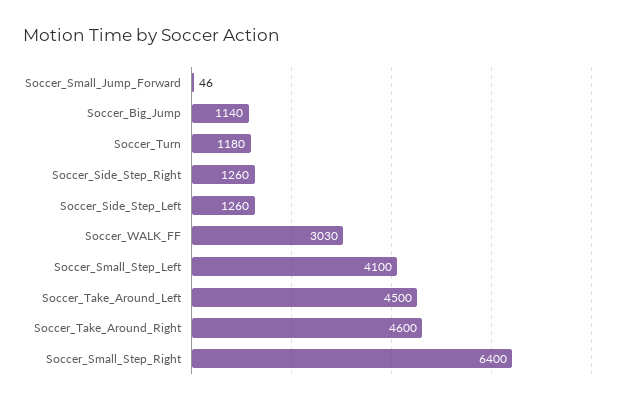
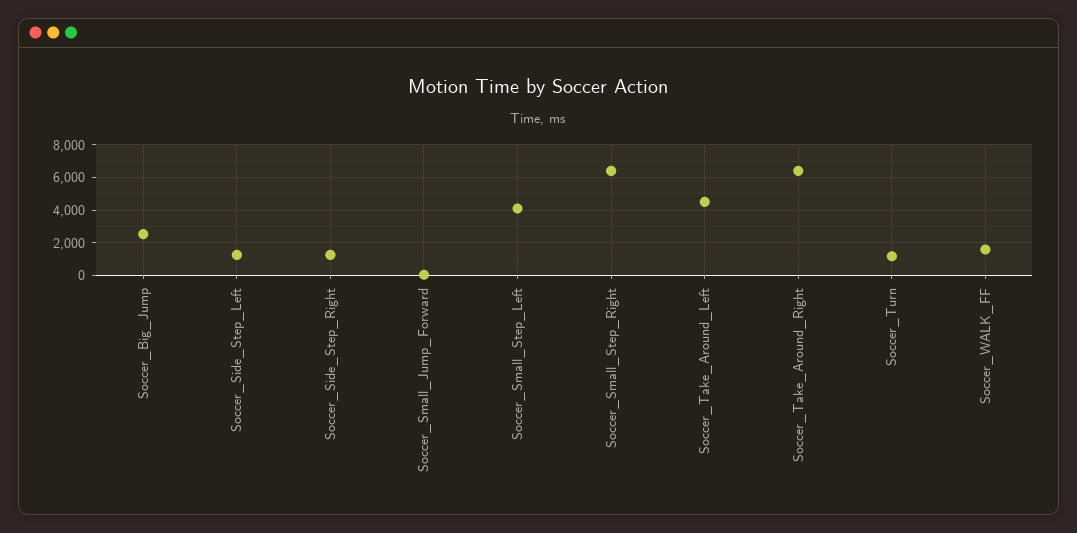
Soccer_Big_Jump: 1140 -> 2500
Soccer_WALK_FF: 3030 -> 1500
Soccer_Take_Around_Right: 4600 -> 6500

